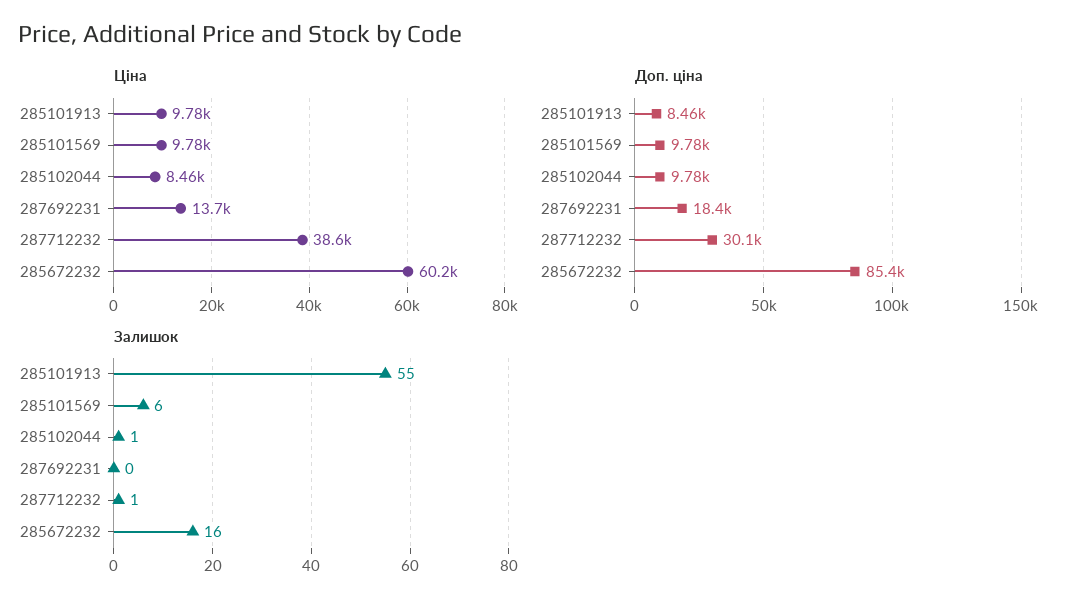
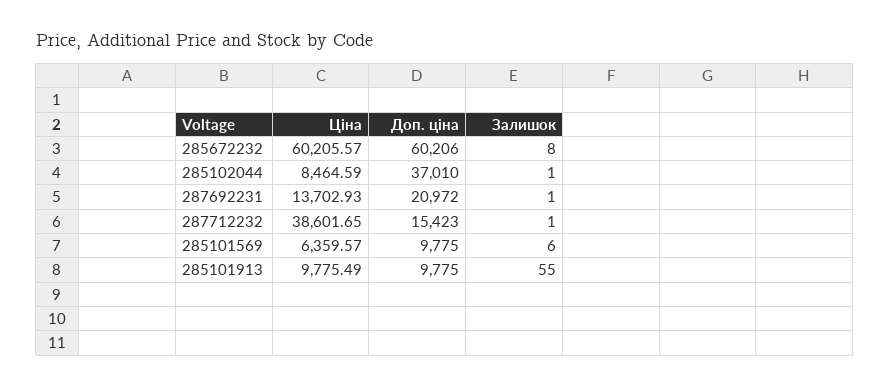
Ціна, 285101569: 9780 -> 6359.57
Доп. ціна, 285101913: 8460 -> 9775
Доп. ціна, 285102044: 9780 -> 37010
Доп. ціна, 287692231: 18400 -> 20972
Доп. ціна, 287712232: 30100 -> 15423
Доп. ціна, 285672232: 85400 -> 60206
Залишок, 287692231: 0 -> 1
Залишок, 285672232: 16 -> 8

